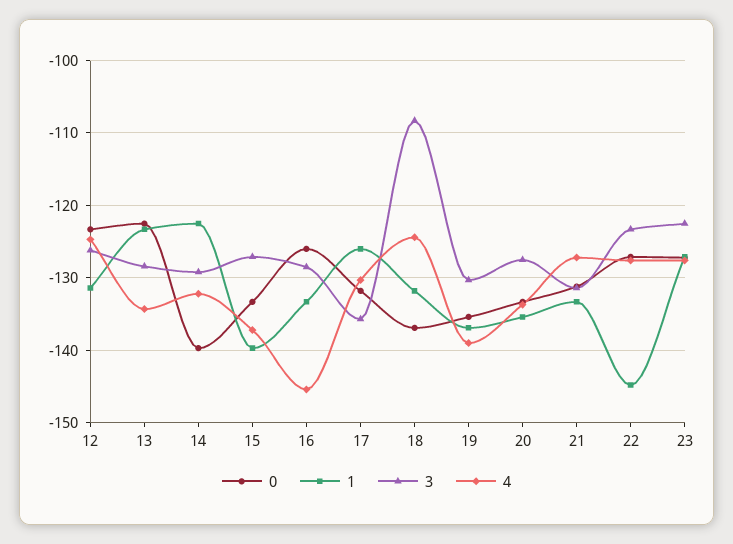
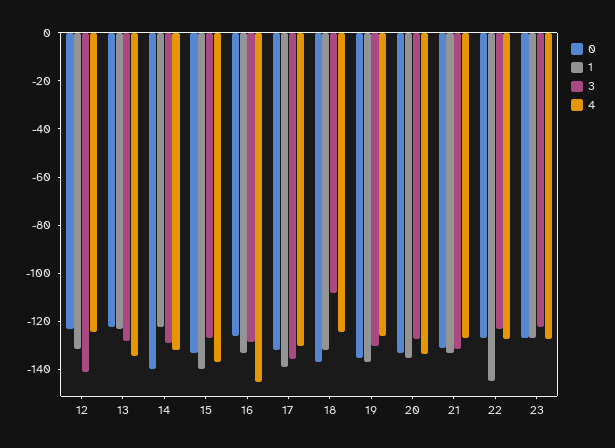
3, 12: -126 -> -140
1, 17: -126 -> -140
4, 19: -139 -> -125

